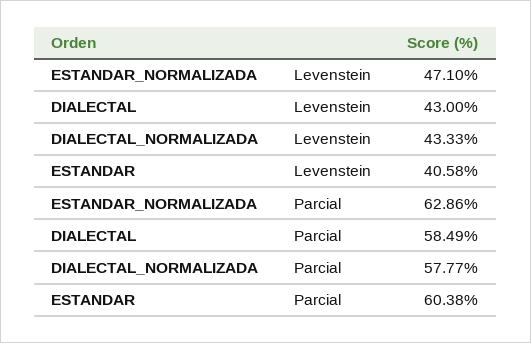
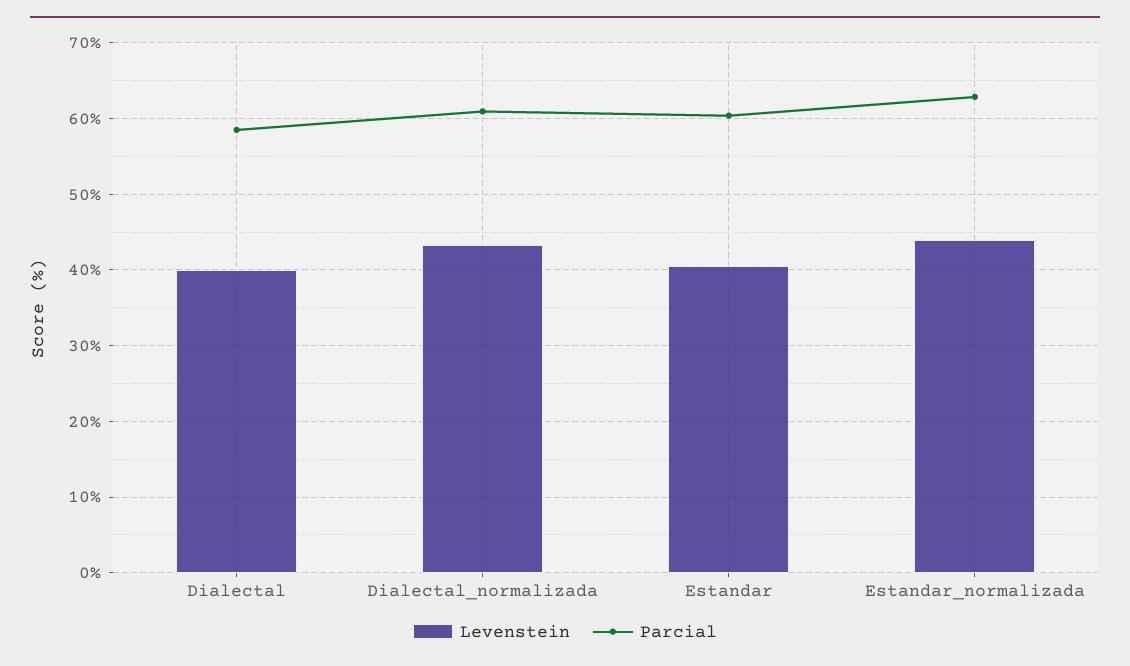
Levenstein, ESTANDAR_NORMALIZADA: 47.1 -> 44
Levenstein, DIALECTAL: 43 -> 40
Parcial, DIALECTAL_NORMALIZADA: 57.77 -> 61

